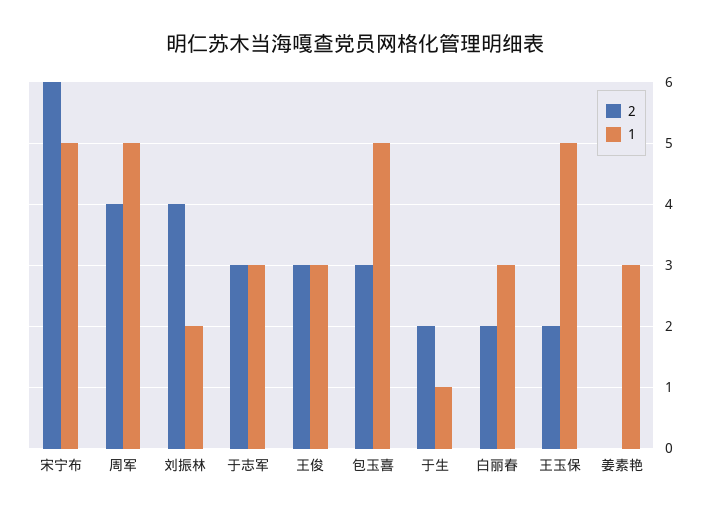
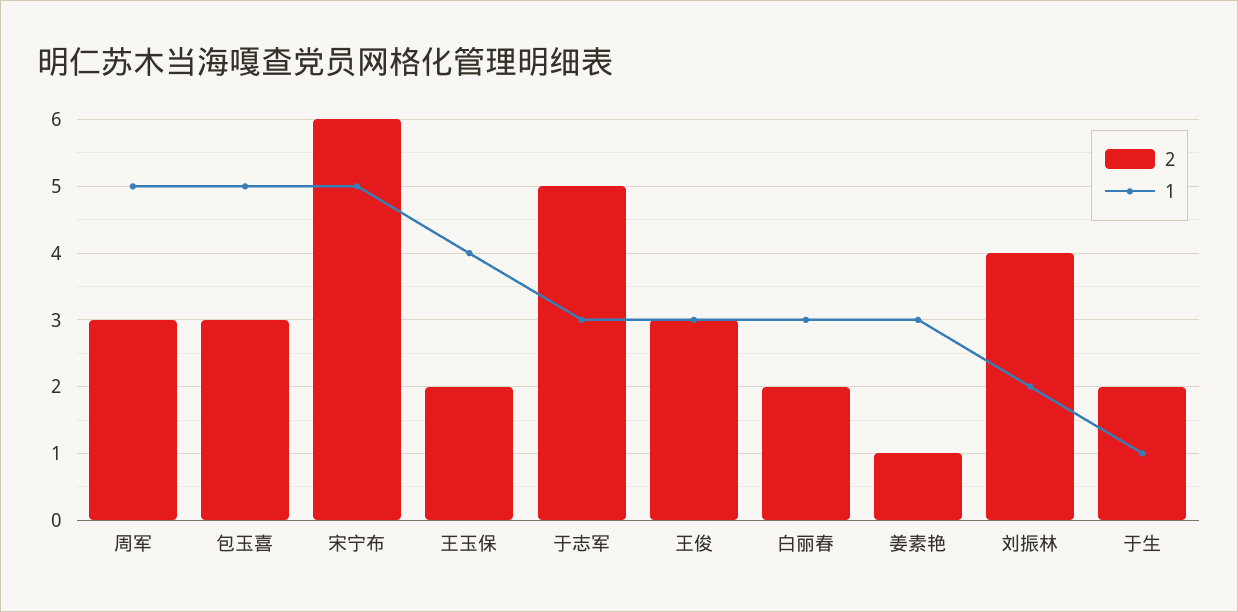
2, 周军: 4 -> 3
2, 于志军: 3 -> 5
1, 王玉保: 5 -> 4
2, 姜素艳: 0 -> 1

